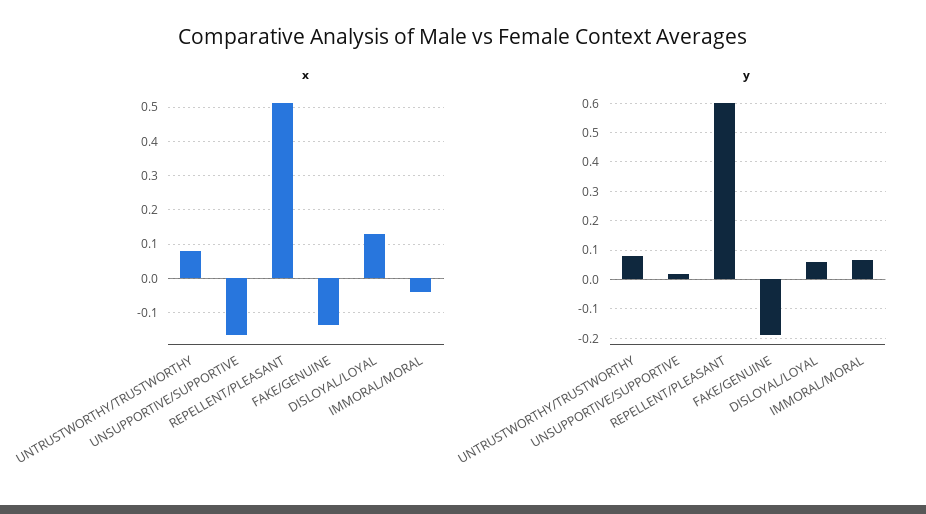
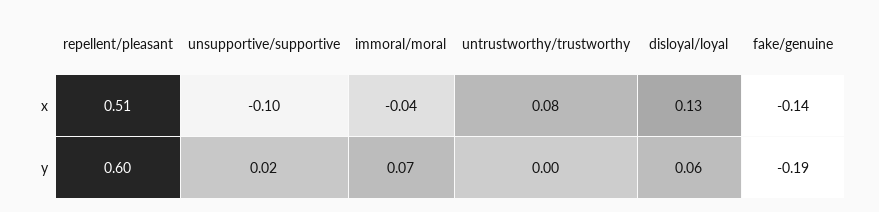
x, UNSUPPORTIVE/SUPPORTIVE: -0.16 -> -0.1
y, UNTRUSTWORTHY/TRUSTWORTHY: 0.075 -> 0

